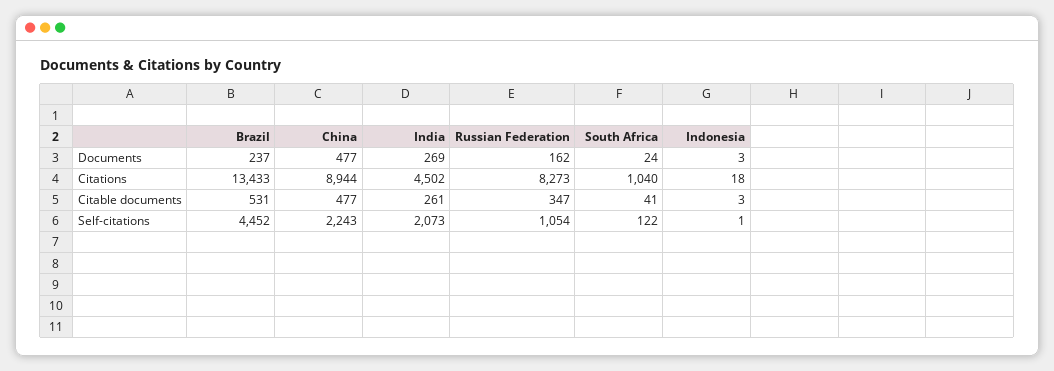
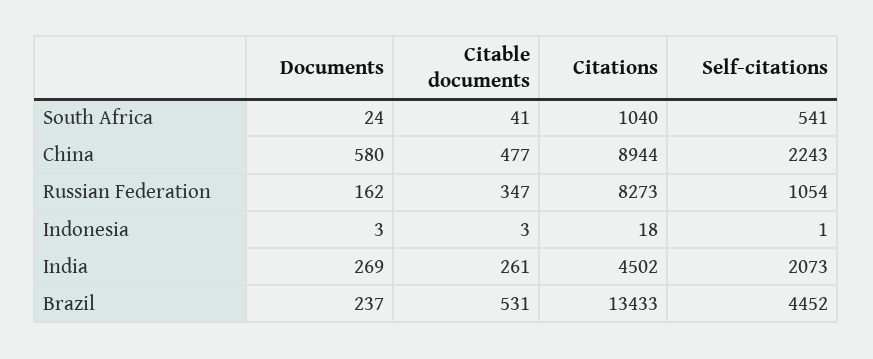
China, Documents: 477 -> 580
South Africa, Self-citations: 122 -> 541

